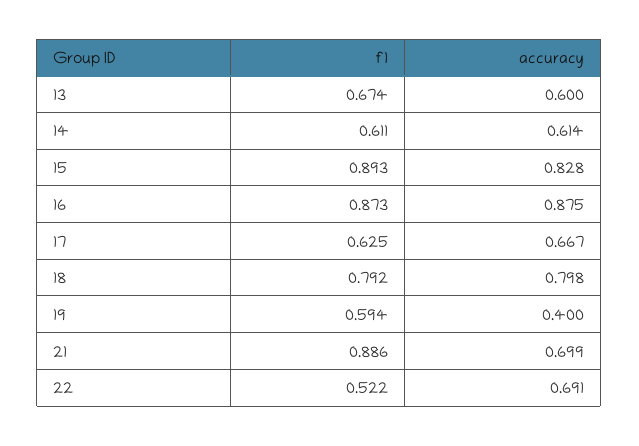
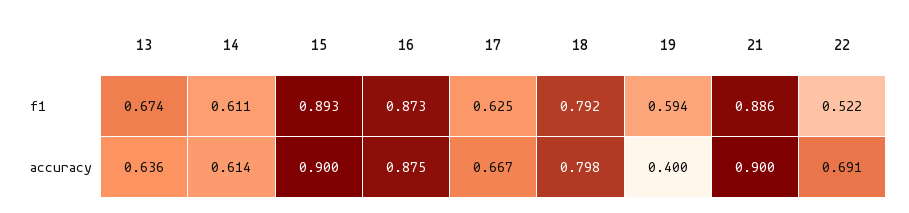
accuracy, 13: 0.6 -> 0.636
accuracy, 15: 0.828 -> 0.9
accuracy, 21: 0.699 -> 0.9

